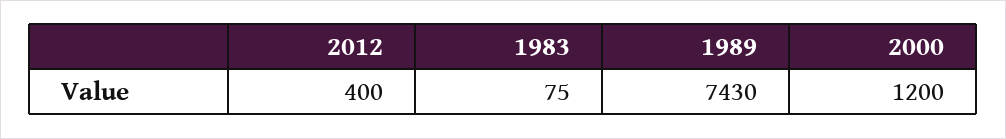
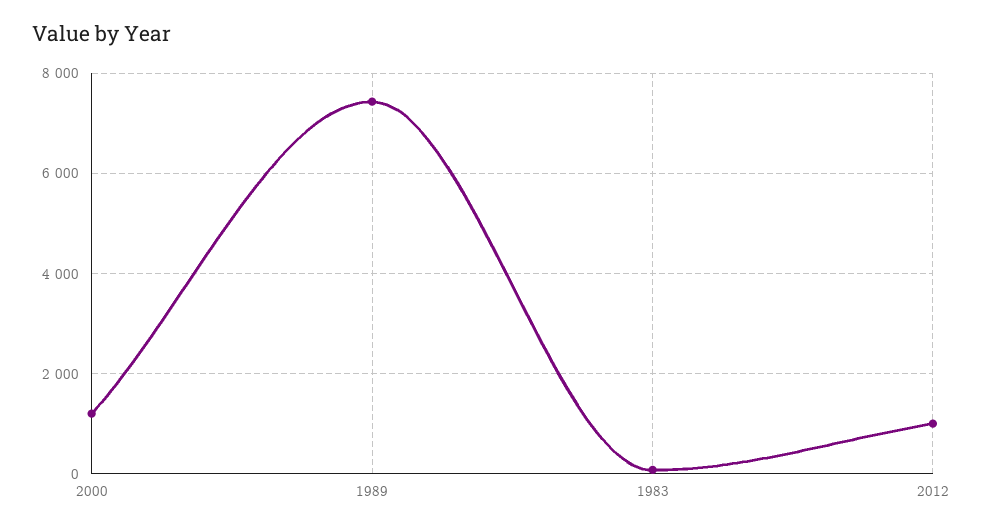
2012: 400 -> 1000

